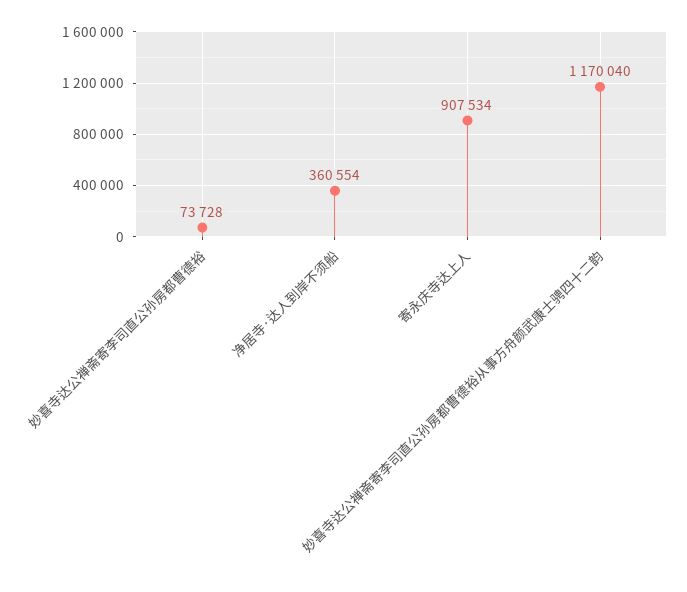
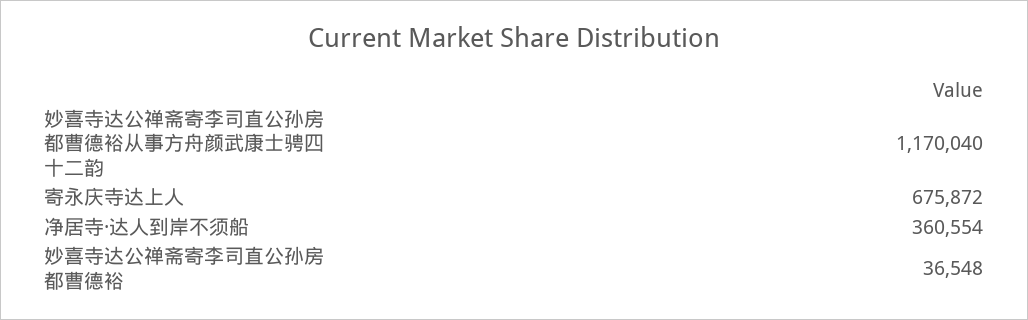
妙喜寺达公禅斋寄李司直公孙房都曹德裕: 73728 -> 36548
寄永庆寺达上人: 907534 -> 675872

